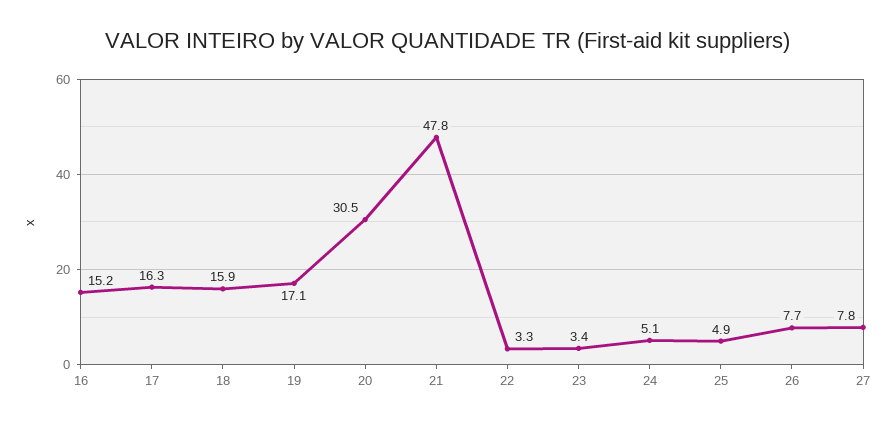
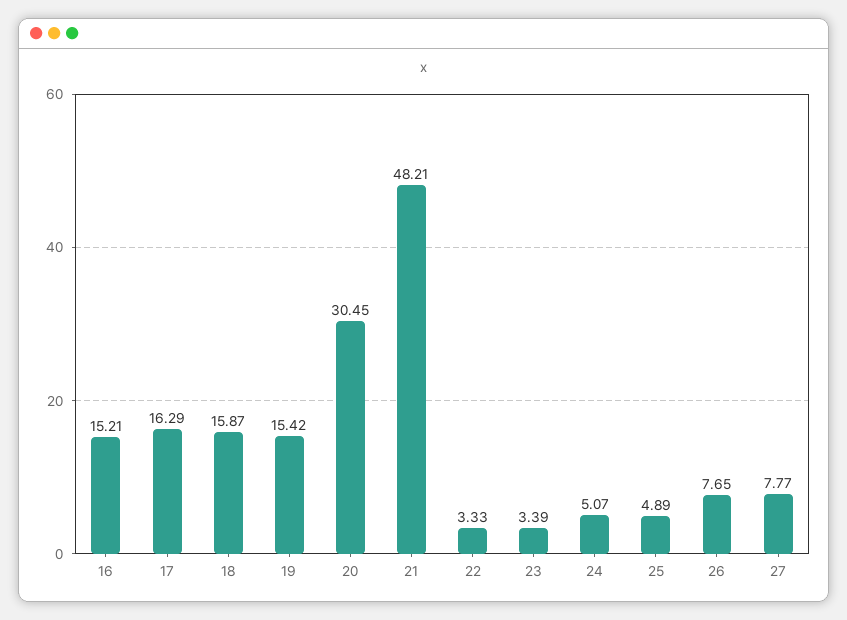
19: 17.1 -> 15.42
21: 47.8 -> 48.21

